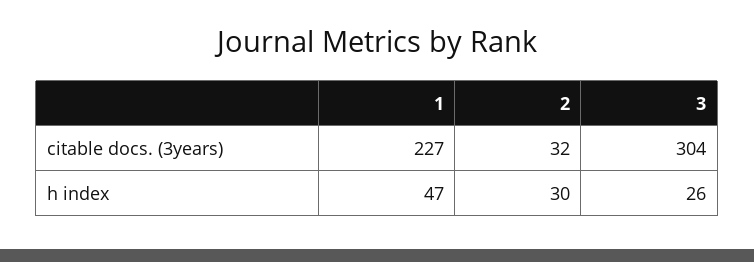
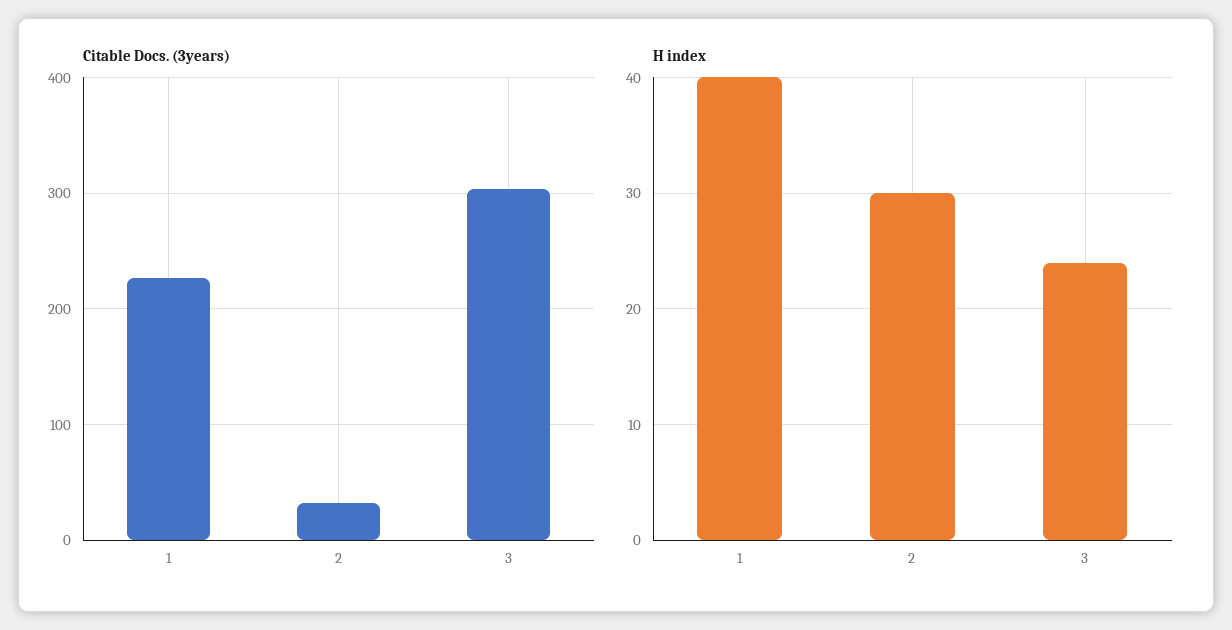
h index, 1: 47 -> 40
h index, 3: 26 -> 24

